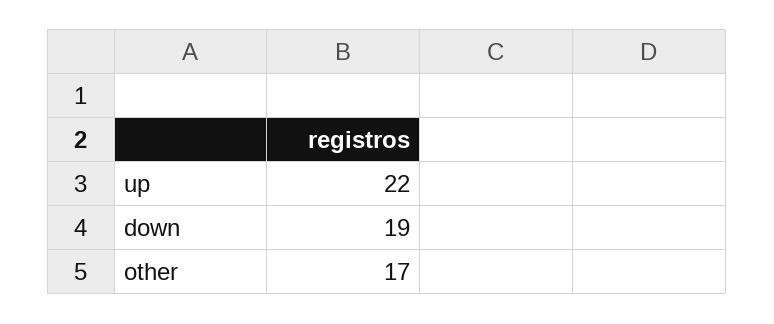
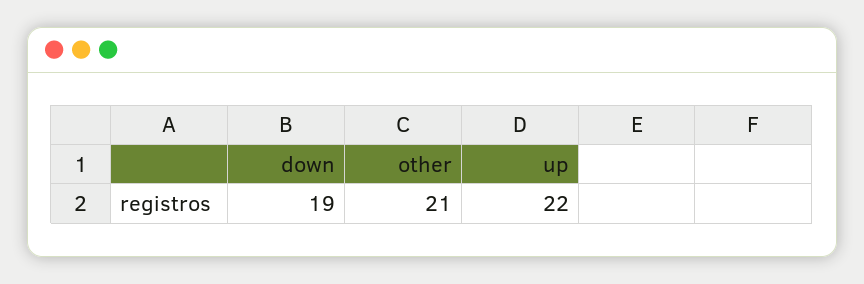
other: 17 -> 21

